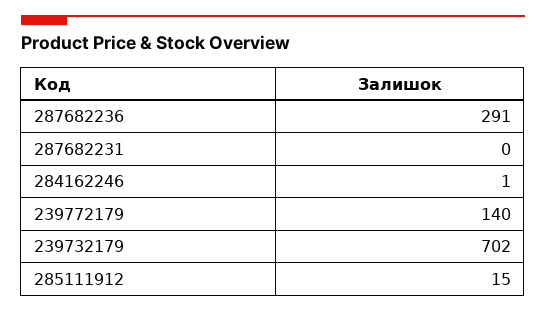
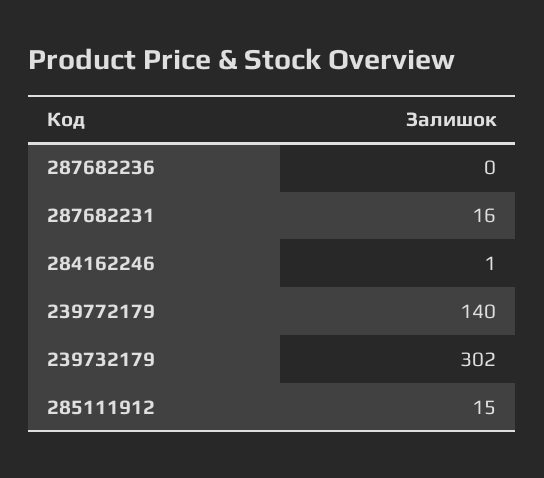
287682236: 291 -> 0
287682231: 0 -> 16
239732179: 702 -> 302

